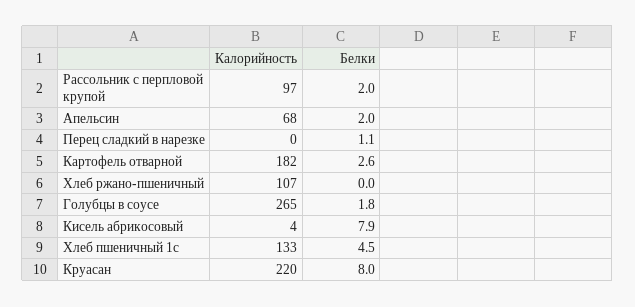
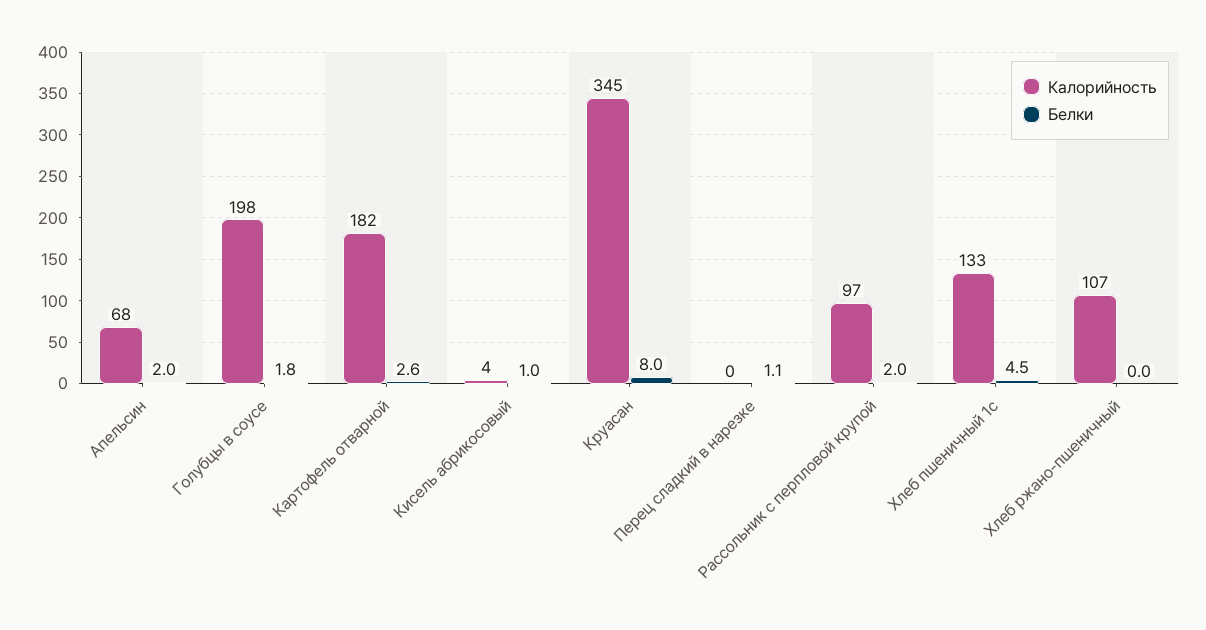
Калорийность, Голубцы в соусе: 265 -> 198
Белки, Кисель абрикосовый: 7.9 -> 1
Калорийность, Круасан: 220 -> 345

